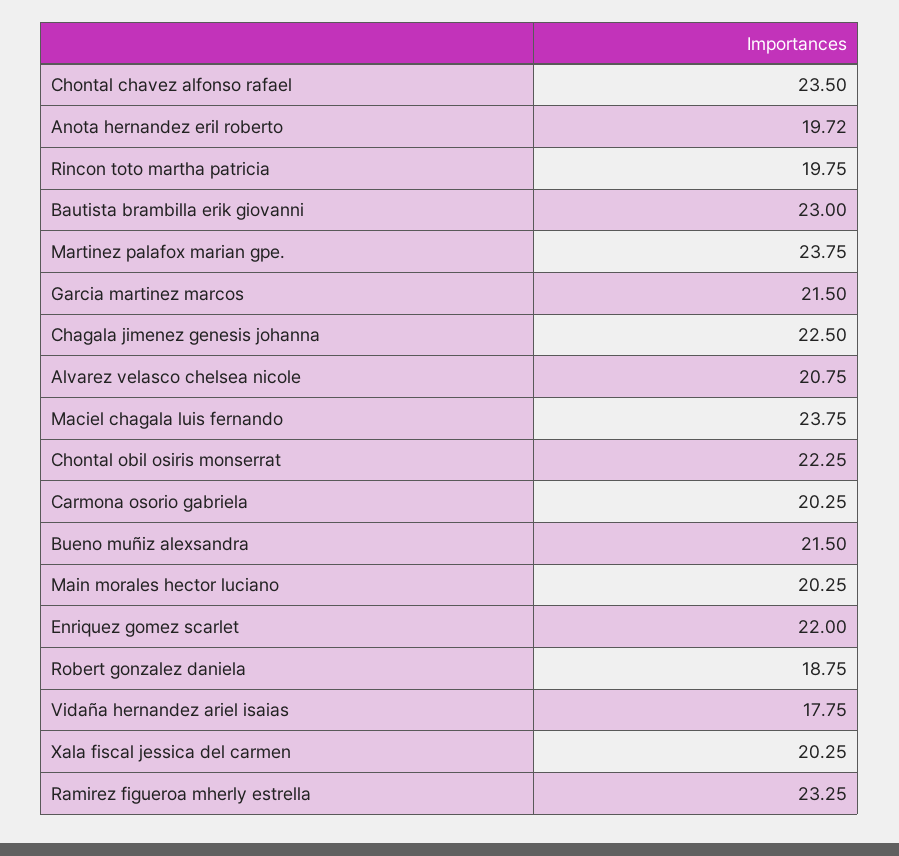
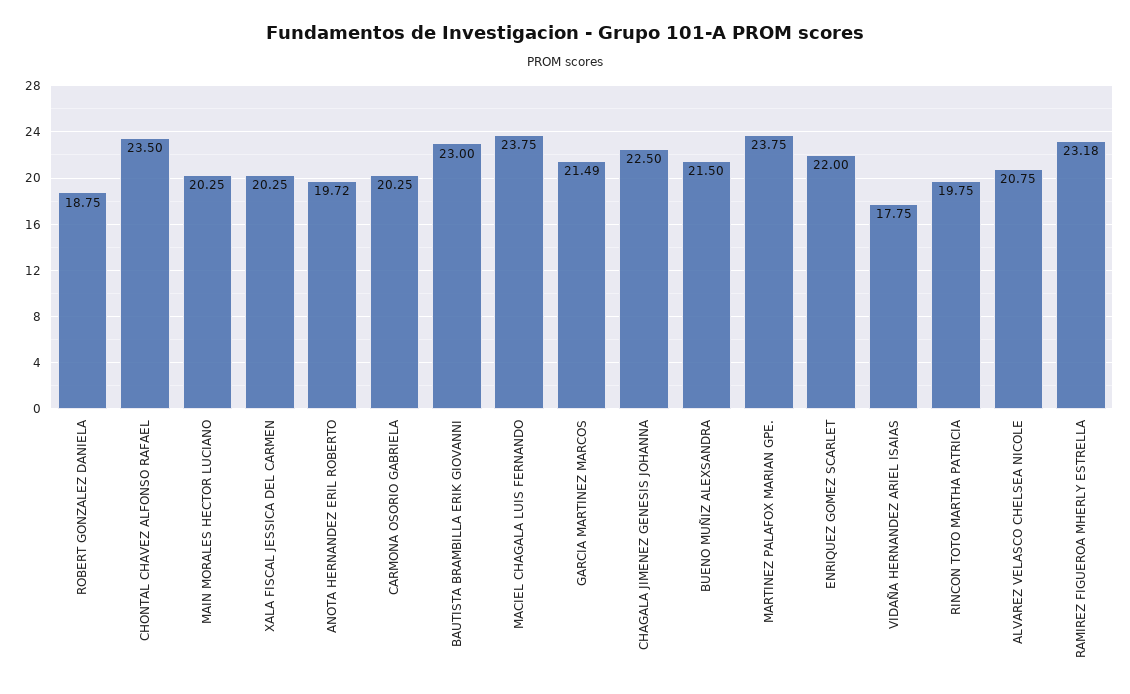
Garcia martinez marcos: 21.5 -> 21.49
Chontal obil osiris monserrat: 22.25 -> none
Ramirez figueroa mherly estrella: 23.25 -> 23.18

